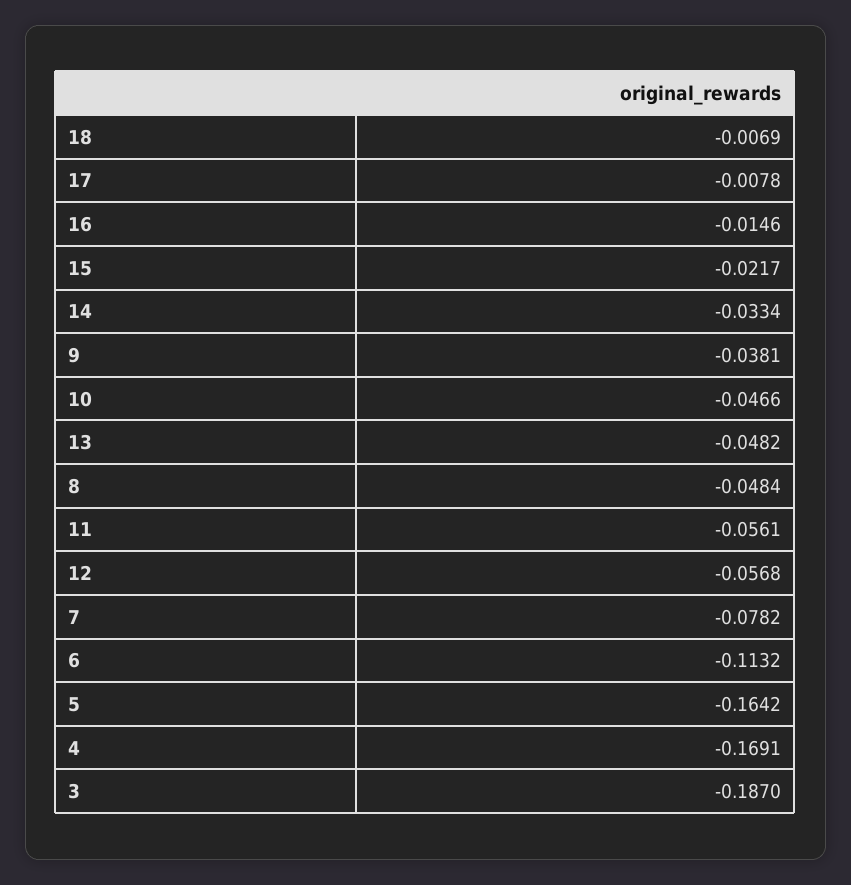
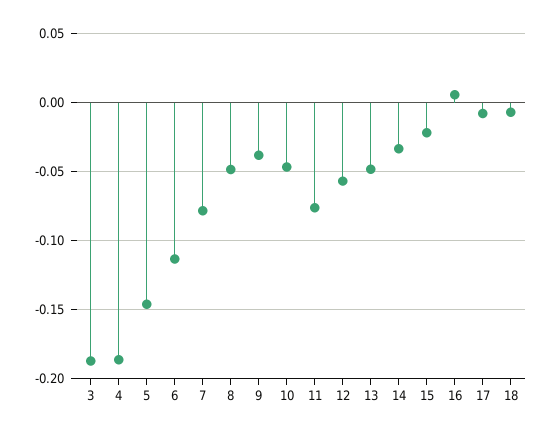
16: -0.0146 -> 0.005
11: -0.0561 -> -0.075
5: -0.1642 -> -0.145
4: -0.1691 -> -0.185

